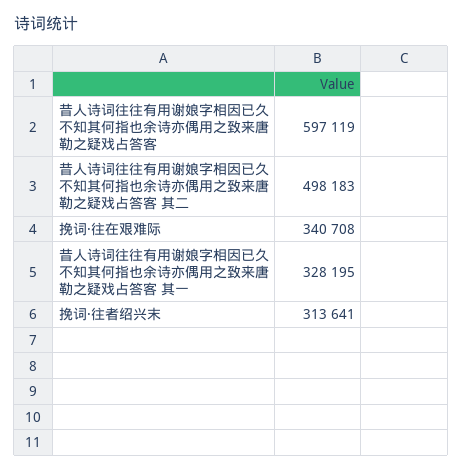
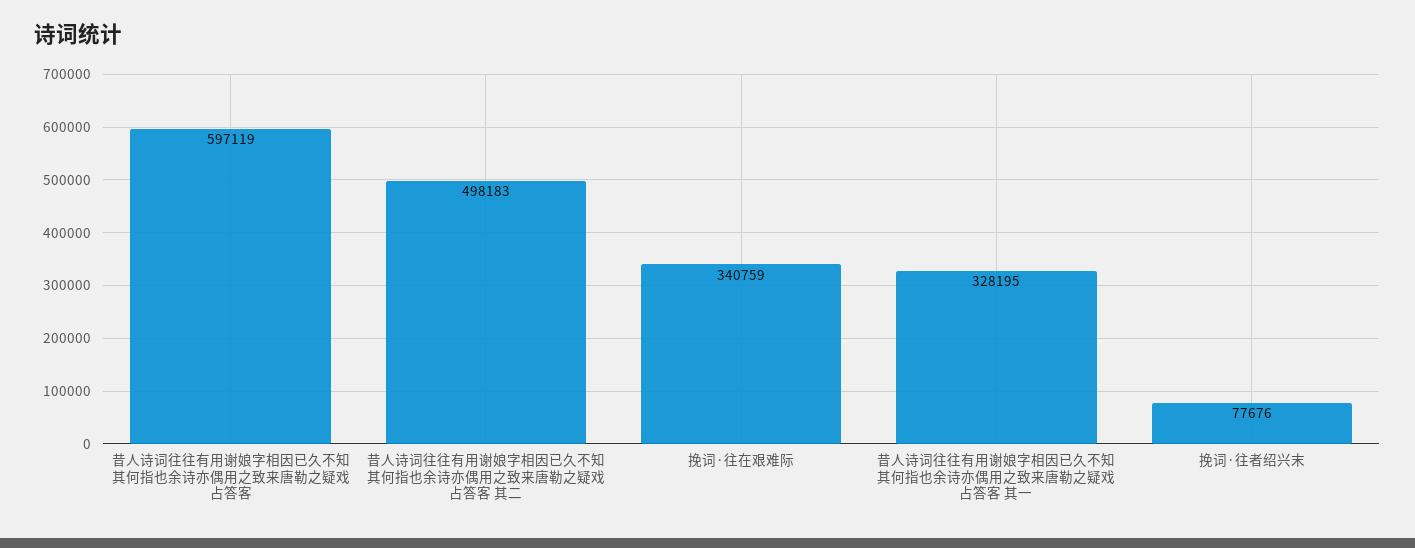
挽词·往在艰难际: 340708 -> 340759
挽词·往者绍兴末: 313641 -> 77676

